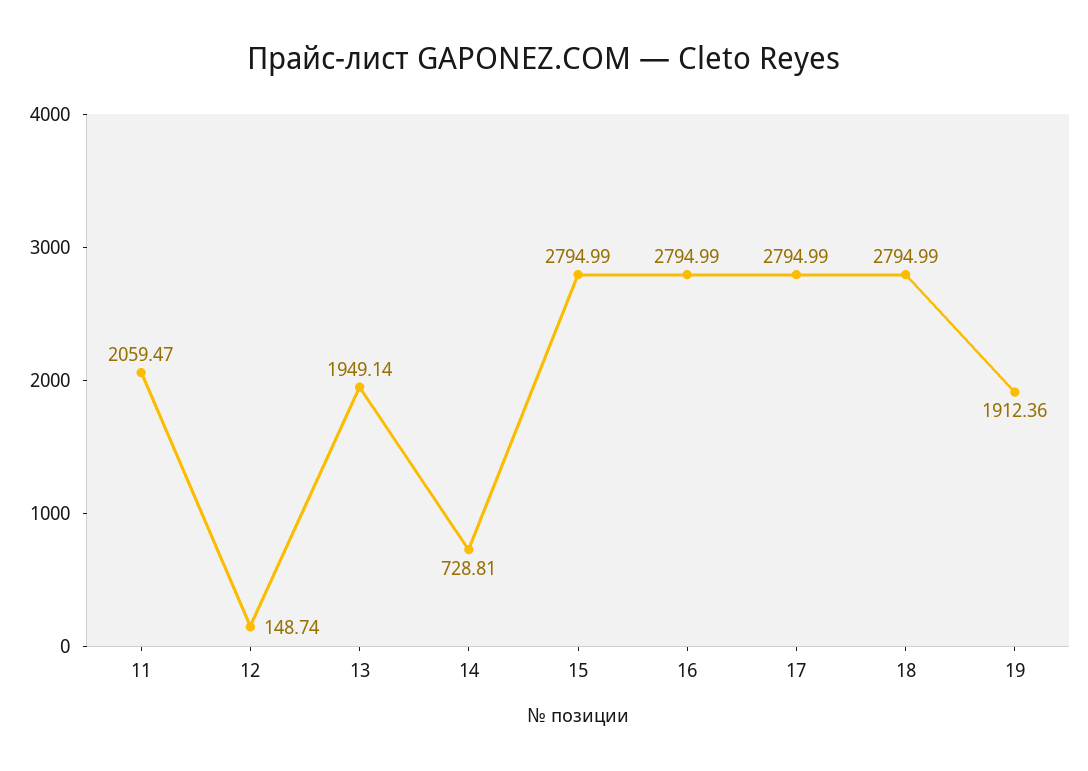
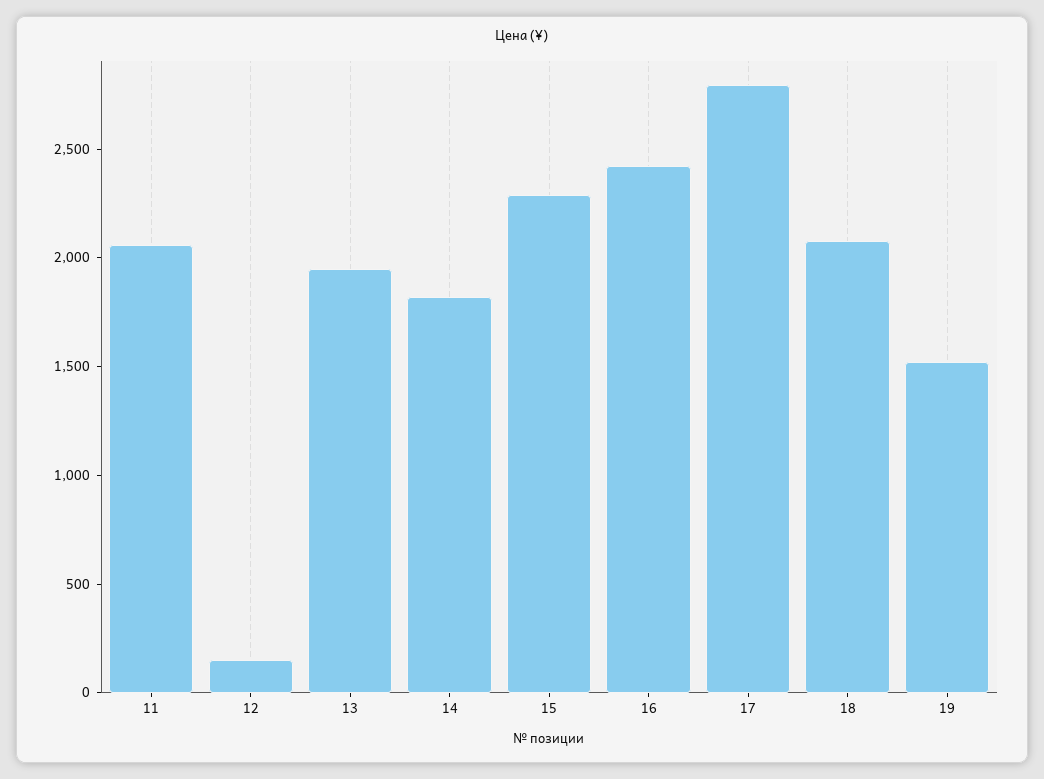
14: 728.81 -> 1800
15: 2794.99 -> 2300
16: 2794.99 -> 2400
18: 2794.99 -> 2100
19: 1912.36 -> 1500

